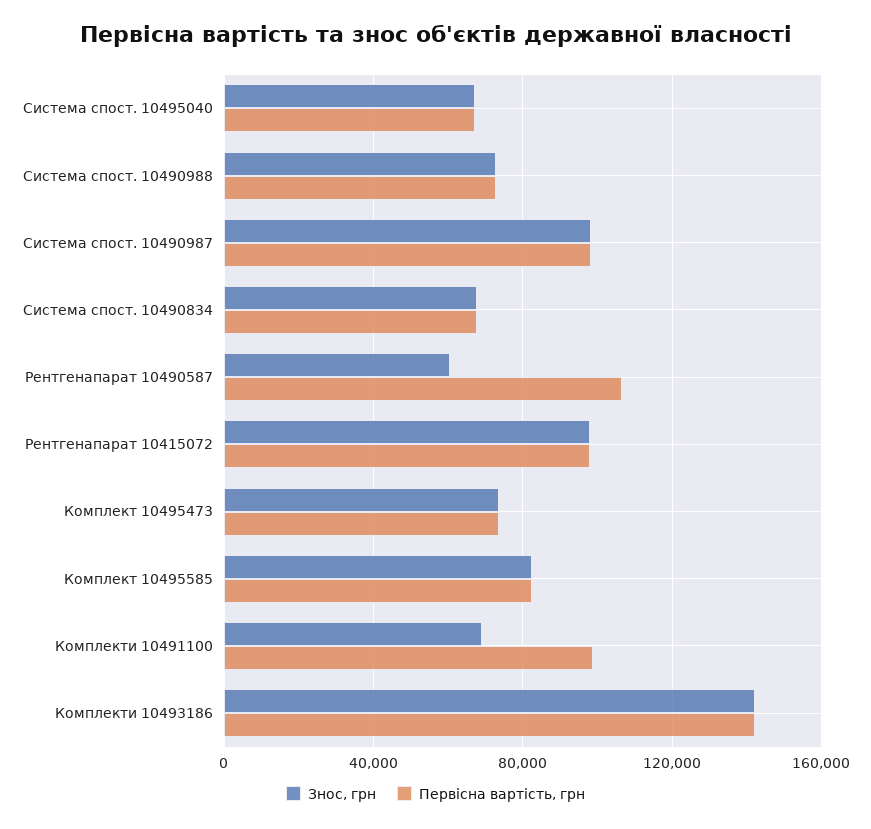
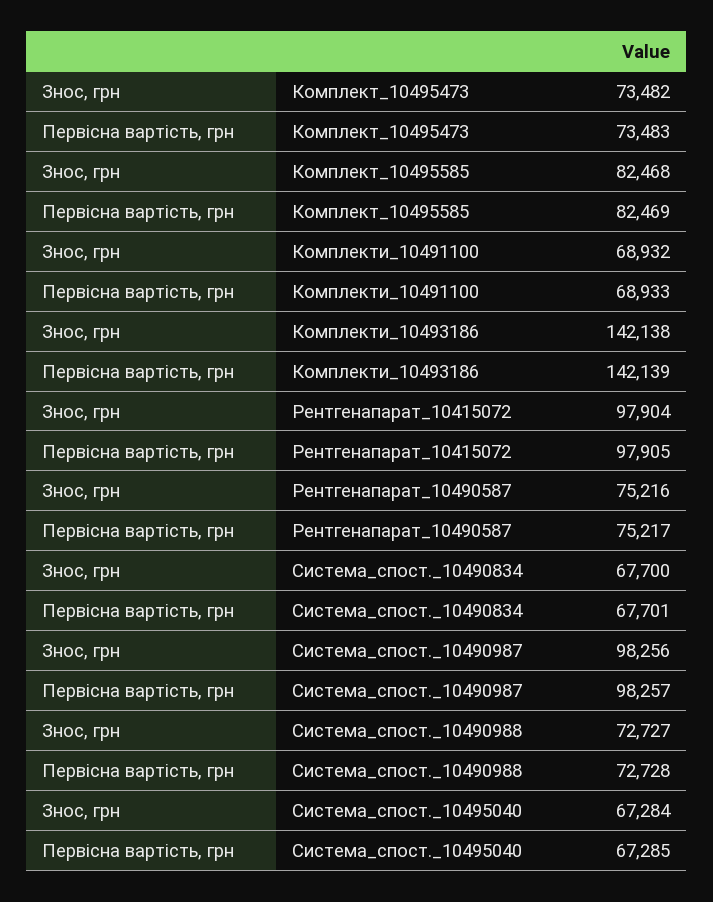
Знос, грн, Рентгенапарат 10490587: 60000 -> 75216
Первісна вартість, грн, Рентгенапарат 10490587: 105000 -> 75217
Первісна вартість, грн, Комплекти 10491100: 100000 -> 68933

